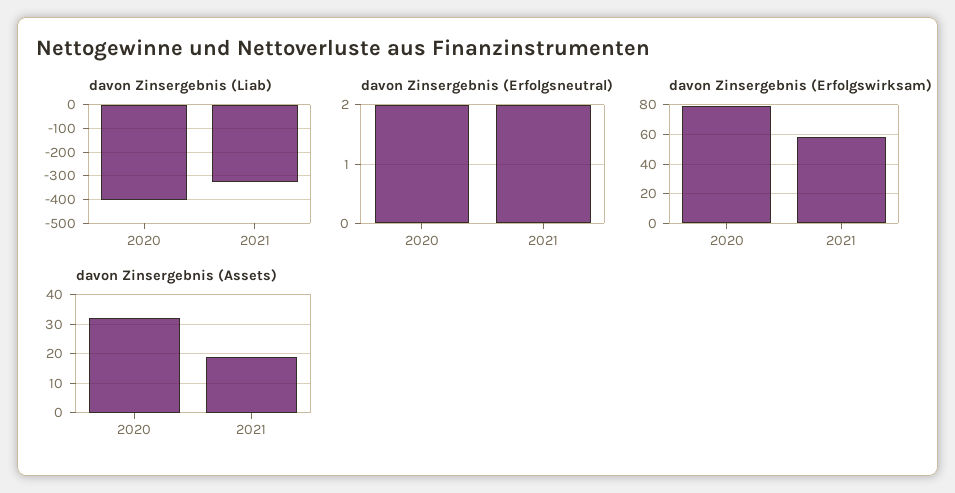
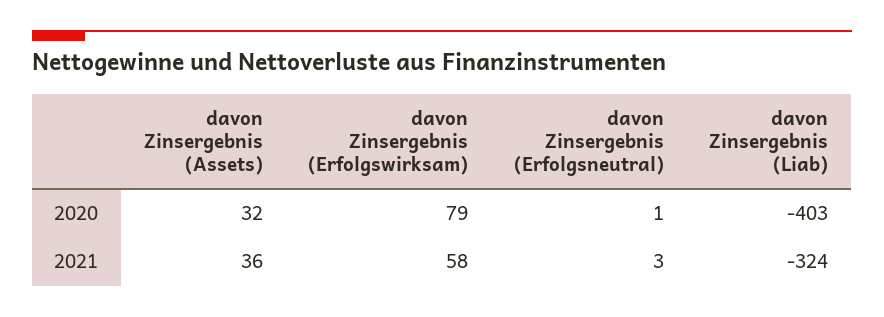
davon Zinsergebnis (Erfolgsneutral), 2020: 2 -> 1
davon Zinsergebnis (Erfolgsneutral), 2021: 2 -> 3
davon Zinsergebnis (Assets), 2021: 20 -> 36

